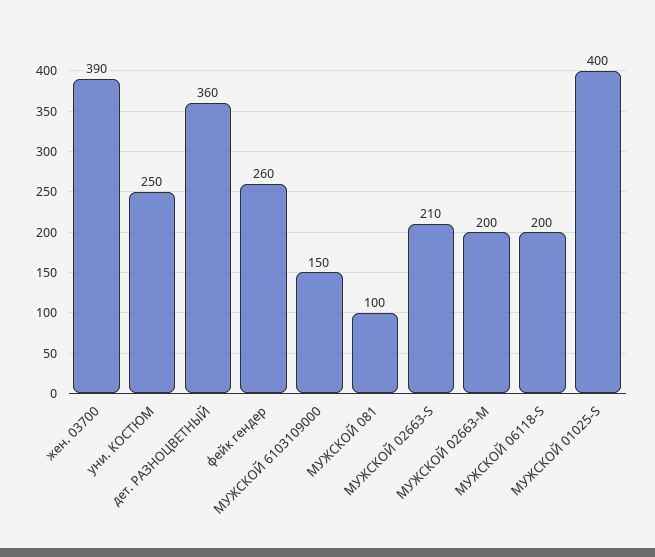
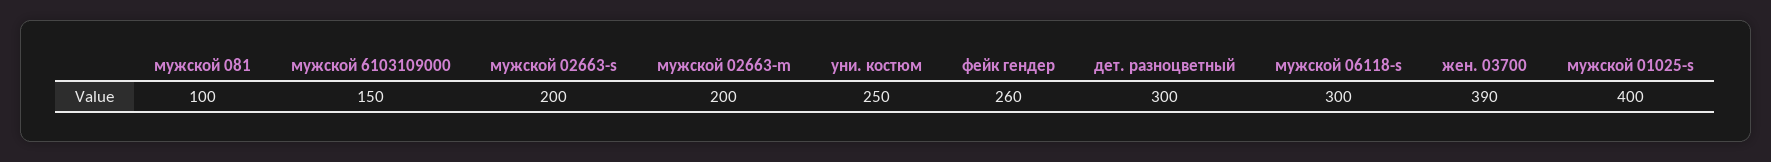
дет. РАЗНОЦВЕТНЫЙ: 360 -> 300
МУЖСКОЙ 02663-S: 210 -> 200
МУЖСКОЙ 06118-S: 200 -> 300

